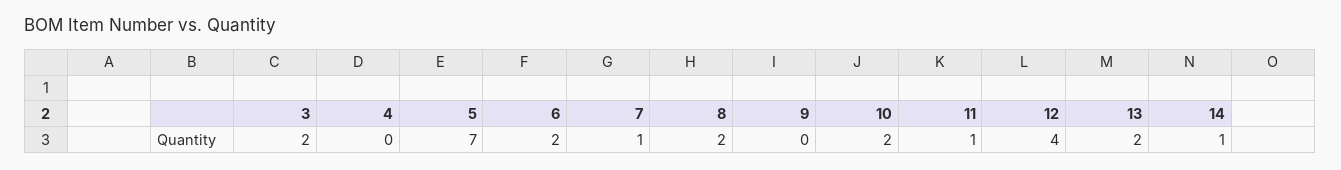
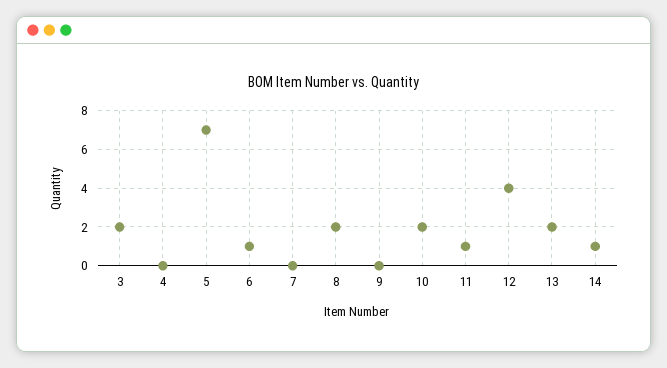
6: 2 -> 1
7: 1 -> 0

